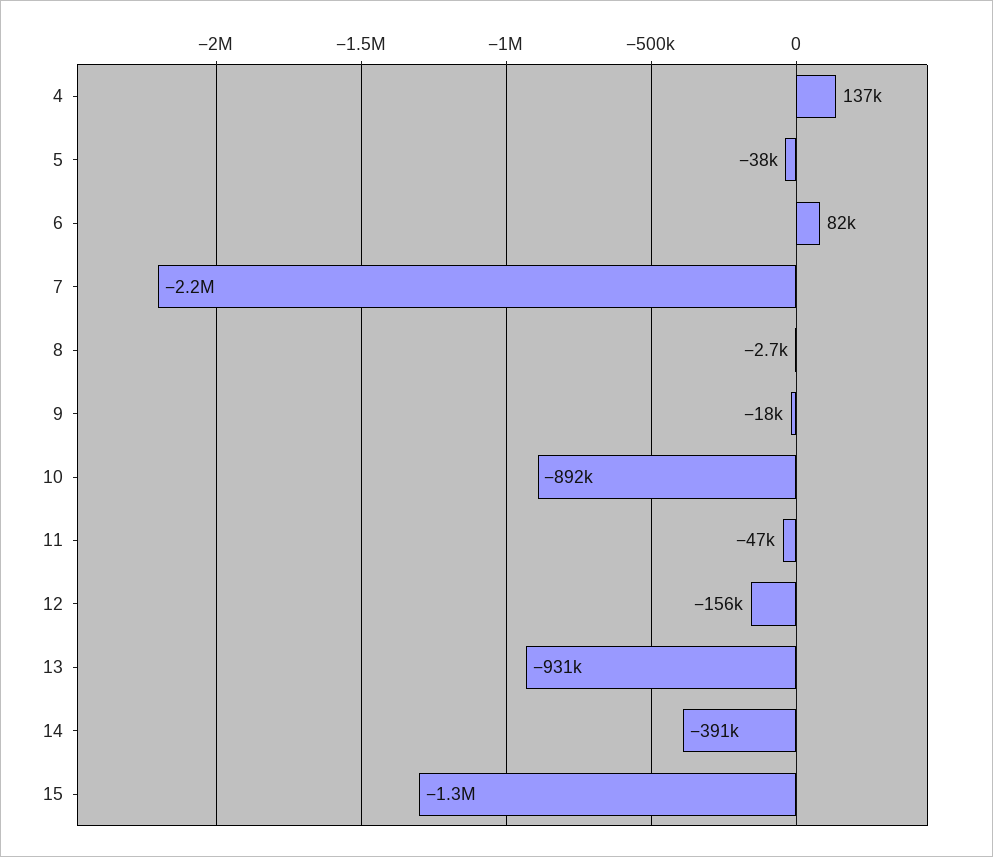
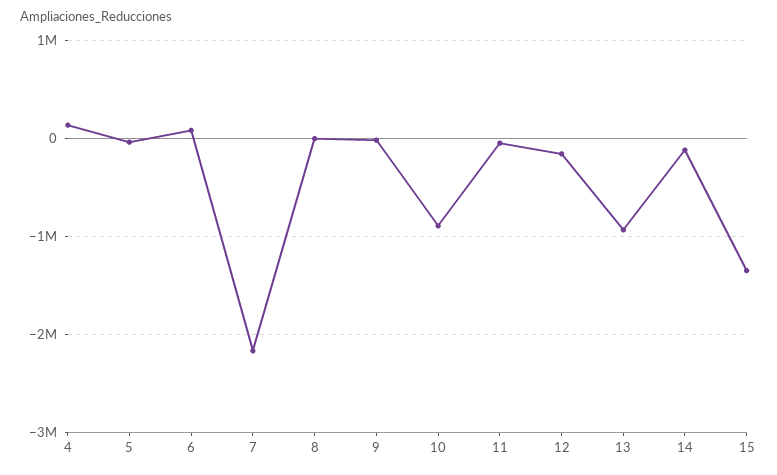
14: -391000 -> -100000

